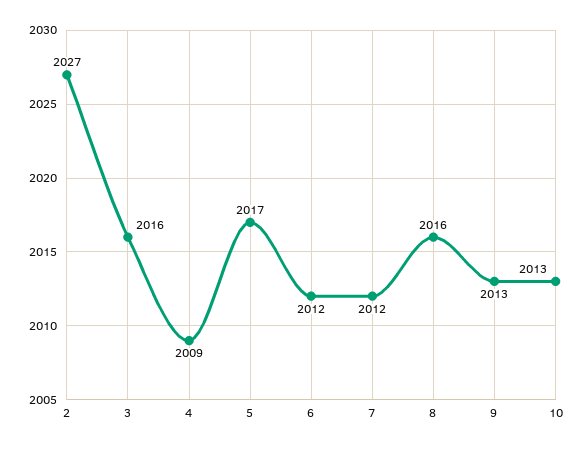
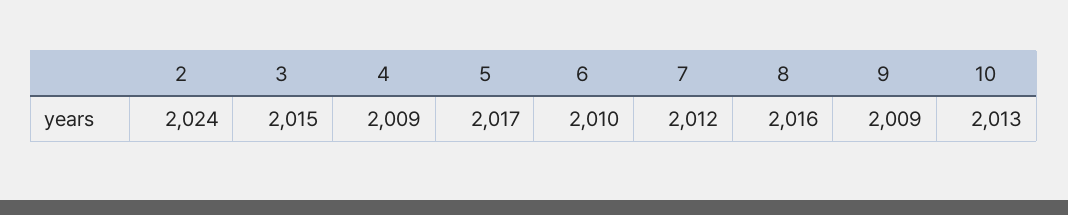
2: 2027 -> 2024
3: 2016 -> 2015
6: 2012 -> 2010
9: 2013 -> 2009

